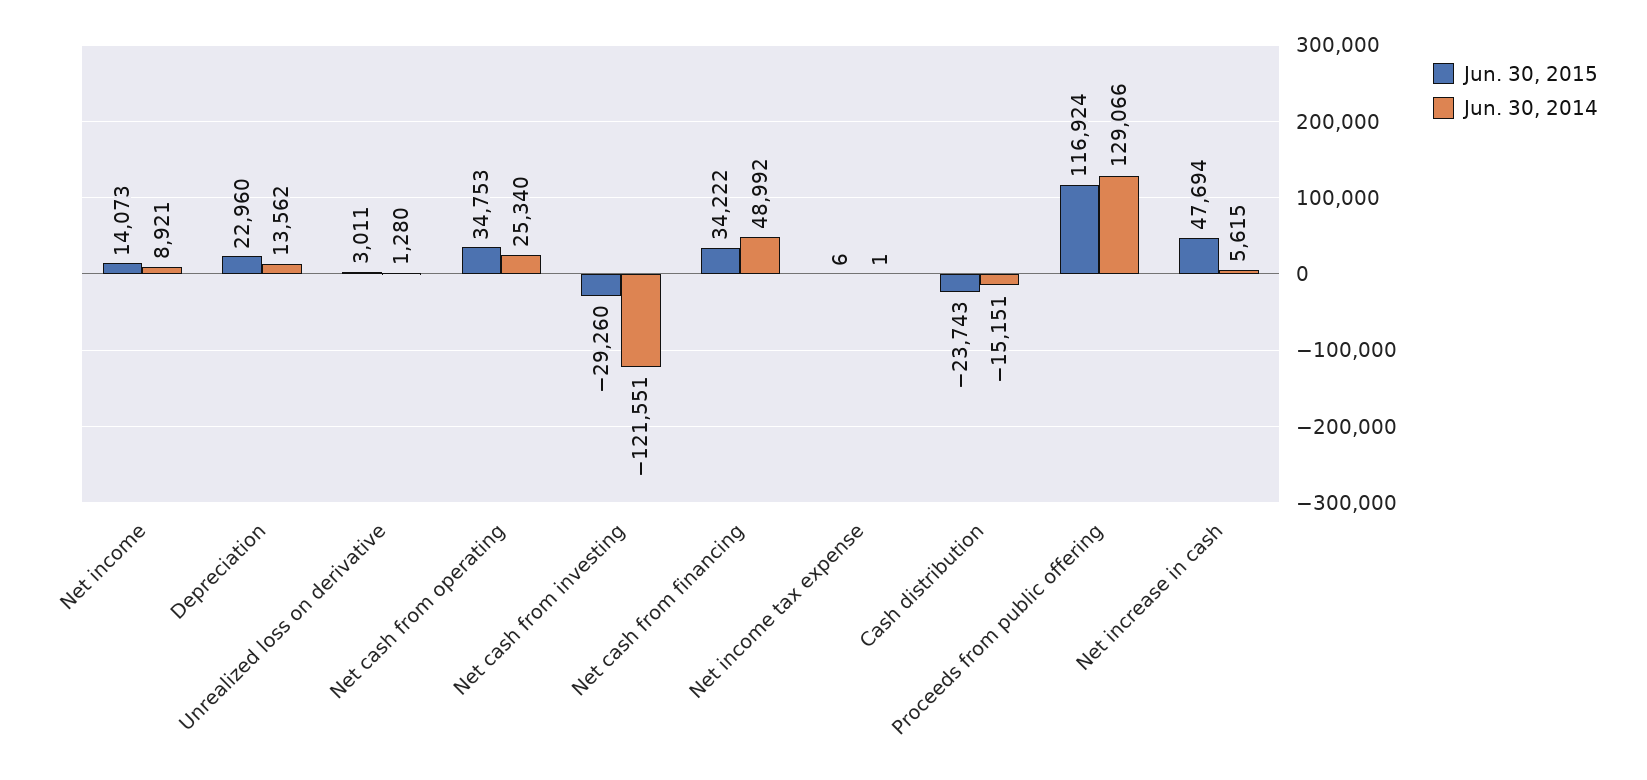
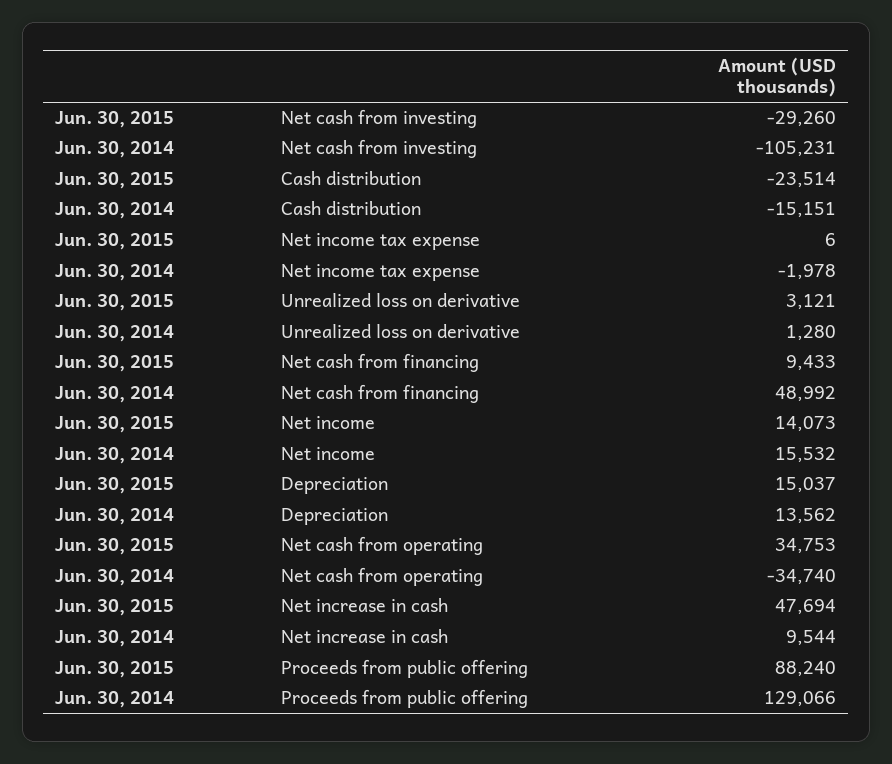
Jun. 30, 2014, Net income: 8921 -> 15532
Jun. 30, 2015, Depreciation: 22960 -> 15037
Jun. 30, 2015, Unrealized loss on derivative: 3011 -> 3121
Jun. 30, 2014, Net cash from operating: 25340 -> -34740
Jun. 30, 2014, Net cash from investing: -121551 -> -105231
Jun. 30, 2015, Net cash from financing: 34222 -> 9433
Jun. 30, 2014, Net income tax expense: 1 -> -1978
Jun. 30, 2015, Cash distribution: -23743 -> -23514
Jun. 30, 2015, Proceeds from public offering: 116924 -> 88240
Jun. 30, 2014, Net increase in cash: 5615 -> 9544

